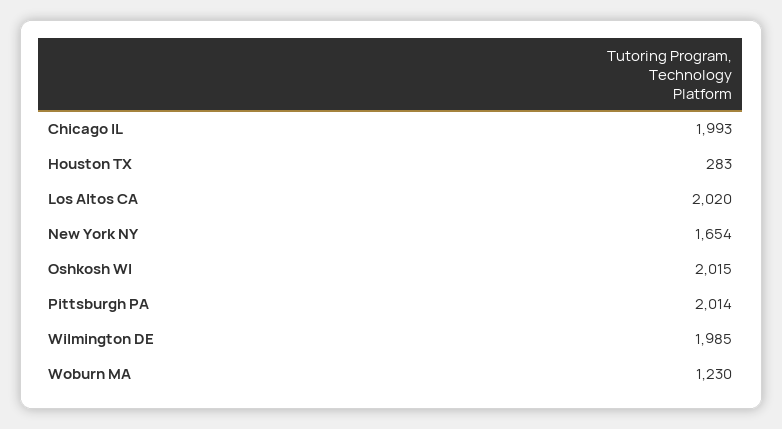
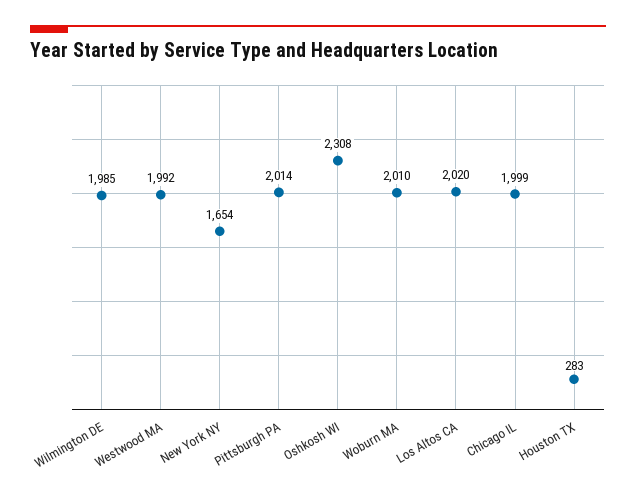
Chicago IL: 1993 -> 1999
Oshkosh WI: 2015 -> 2308
Woburn MA: 1230 -> 2010
Westwood MA: none -> 1992

